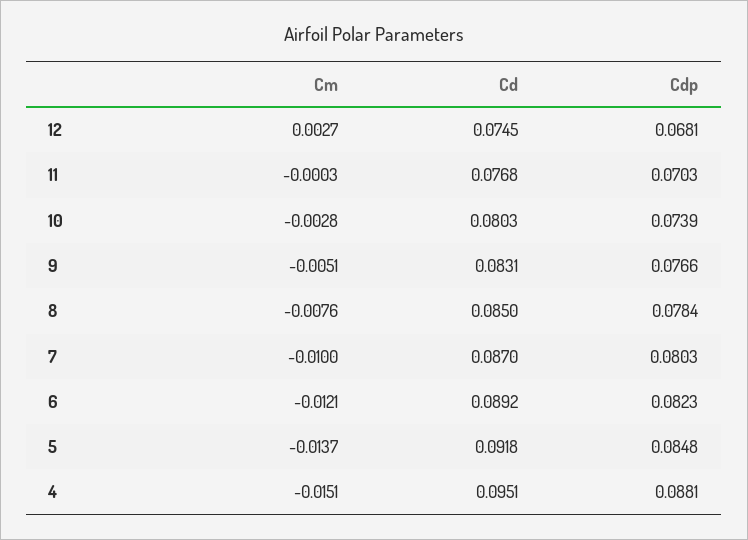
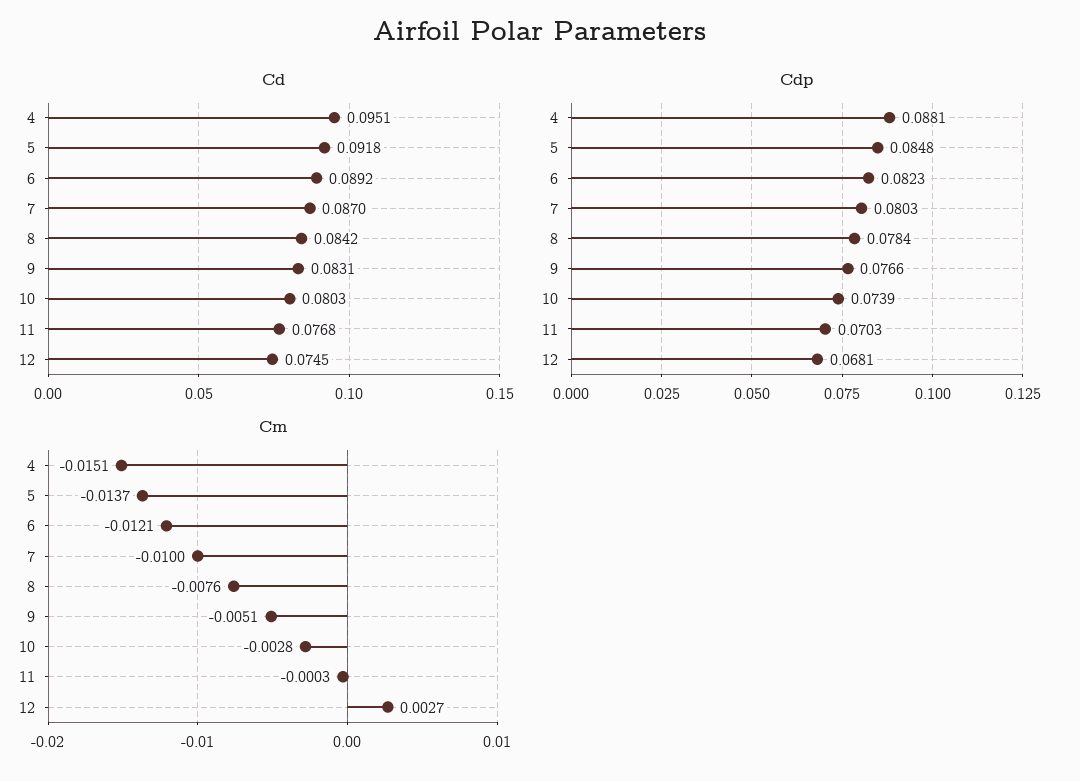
Cd, 8: 0.085 -> 0.0842

